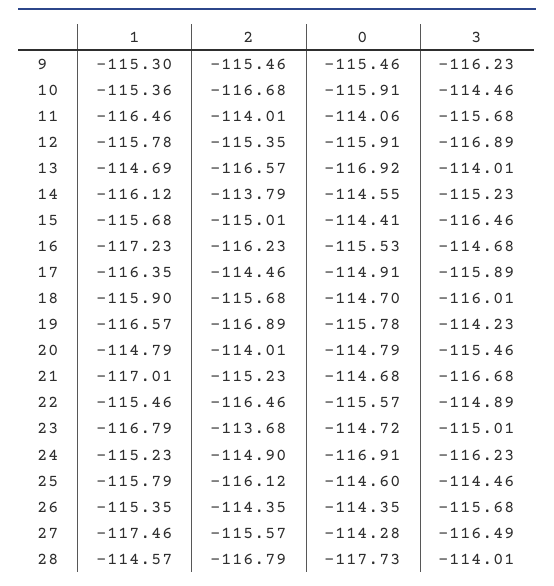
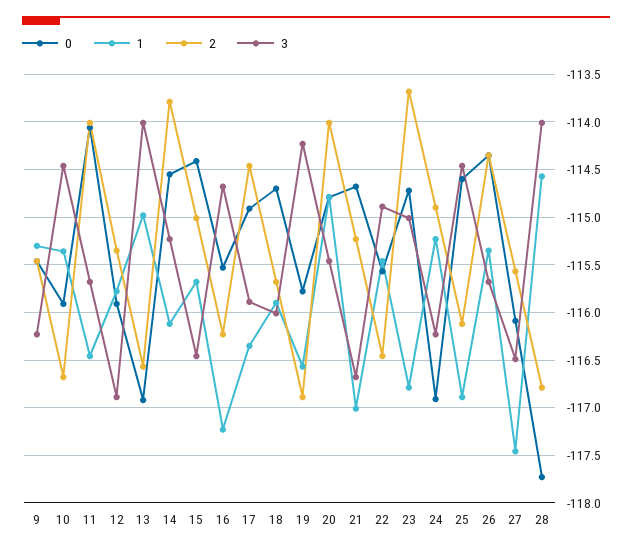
1, 13: -114.69 -> -115
1, 25: -115.79 -> -116.9
0, 27: -114.28 -> -116.1

